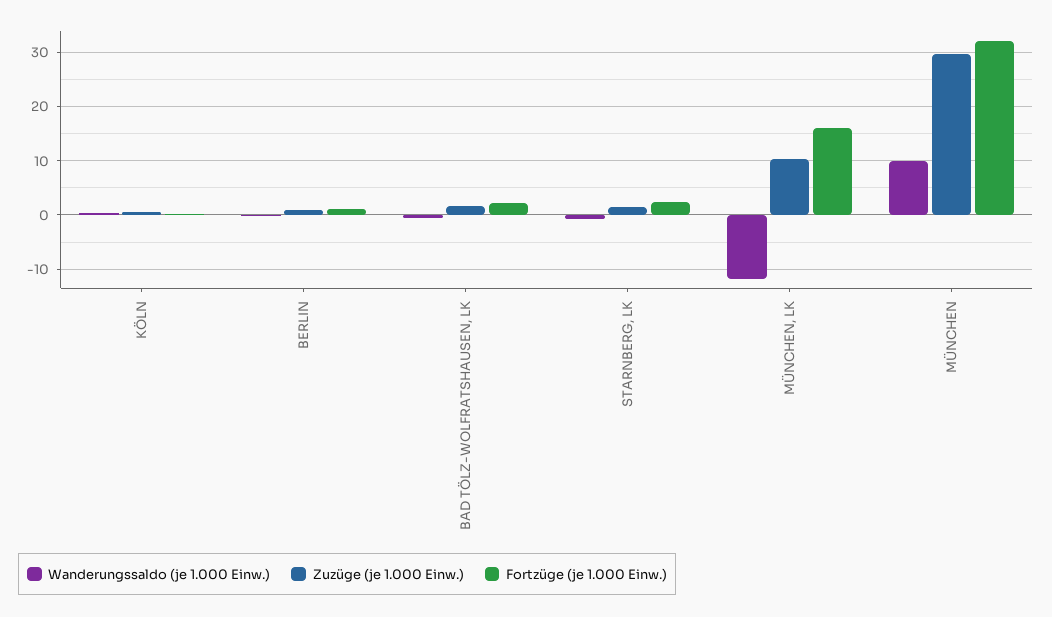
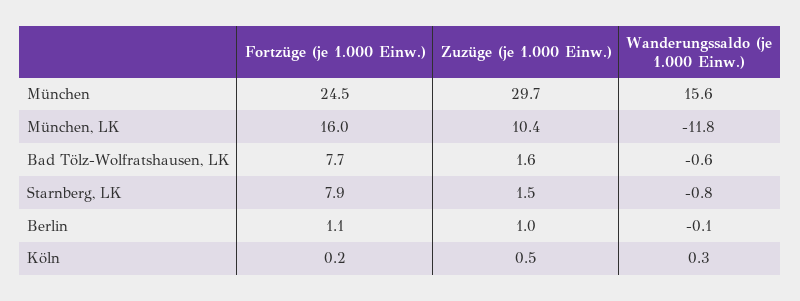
Fortzüge (je 1.000 Einw.), BAD TÖLZ-WOLFRATSHAUSEN, LK: 2 -> 7.7
Fortzüge (je 1.000 Einw.), STARNBERG, LK: 2 -> 7.9
Wanderungssaldo (je 1.000 Einw.), MÜNCHEN: 10 -> 15.6
Fortzüge (je 1.000 Einw.), MÜNCHEN: 32 -> 24.5

